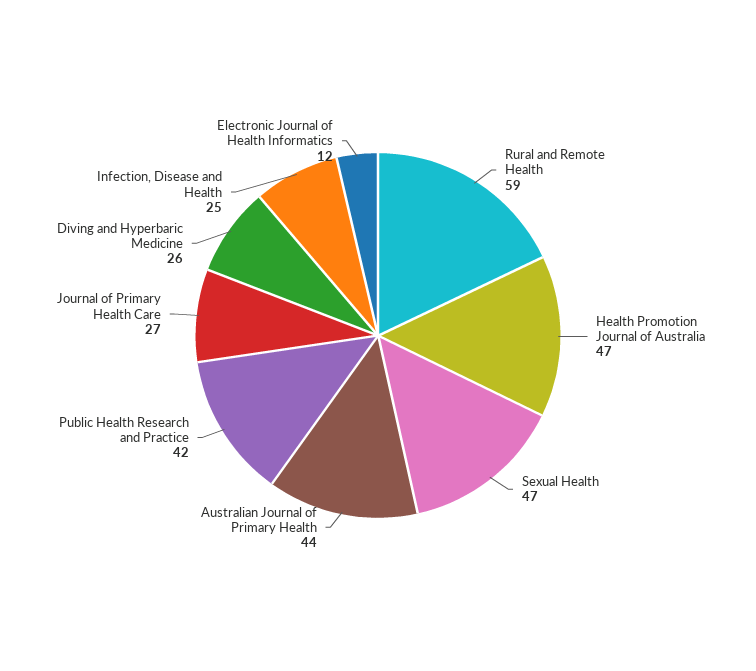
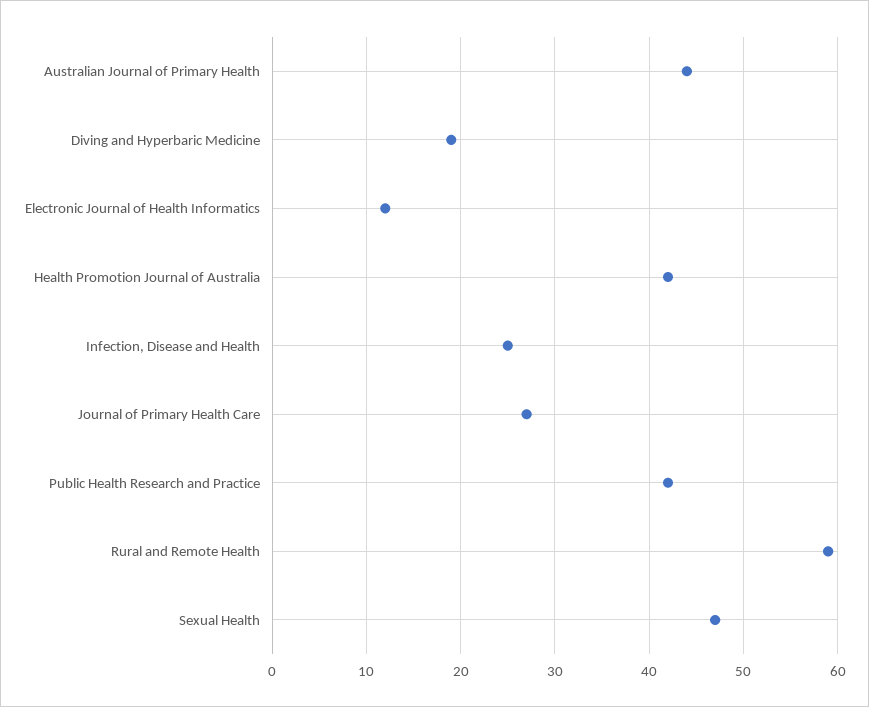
Health Promotion Journal of Australia: 47 -> 42
Diving and Hyperbaric Medicine: 26 -> 19

